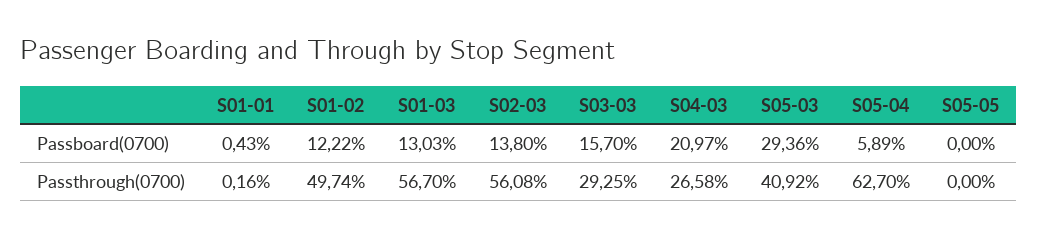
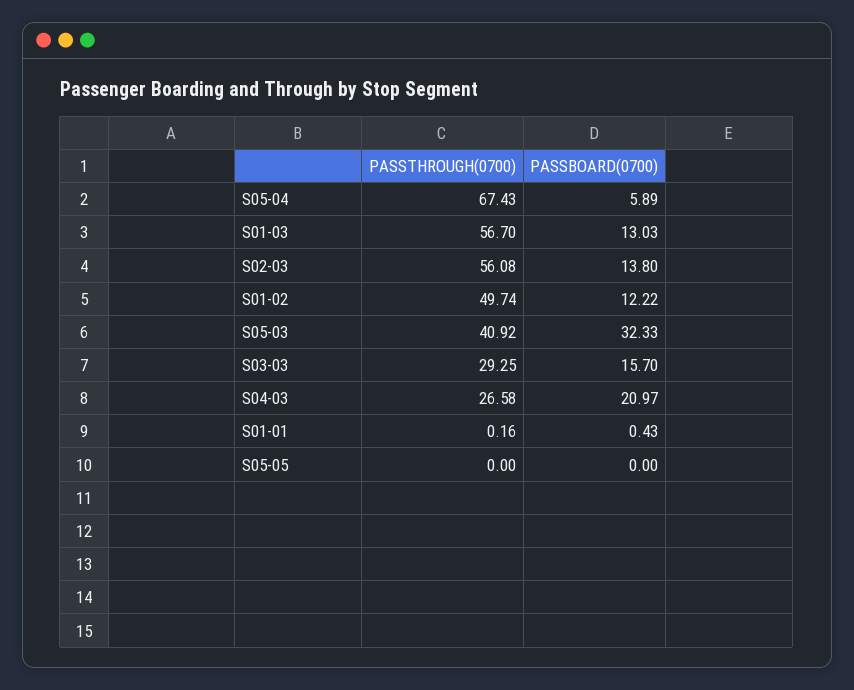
S05-03, Passboard(0700): 29.36 -> 32.33
S05-04, Passthrough(0700): 62.7 -> 67.43

